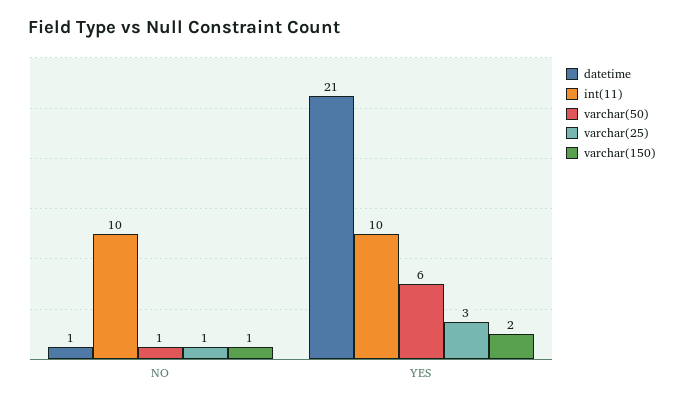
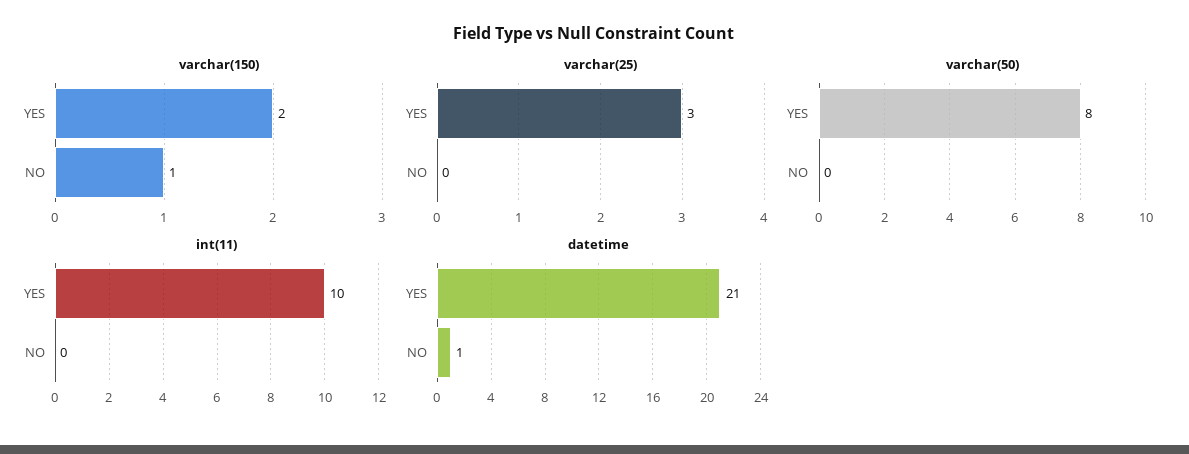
int(11), NO: 10 -> 0
varchar(50), NO: 1 -> 0
varchar(25), NO: 1 -> 0
varchar(50), YES: 6 -> 8

